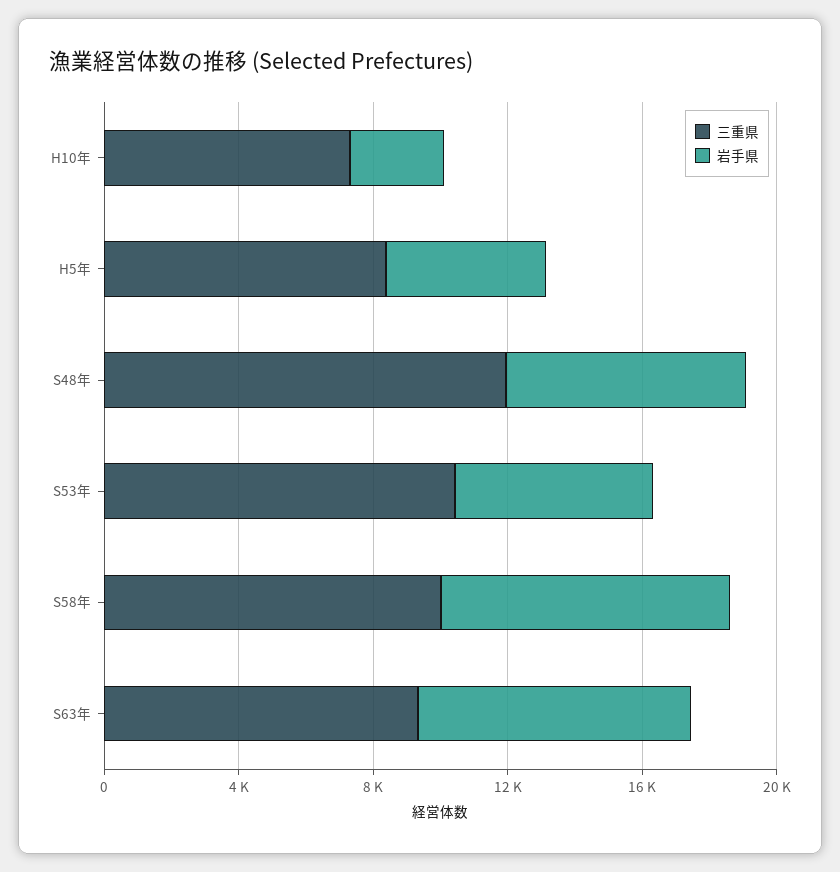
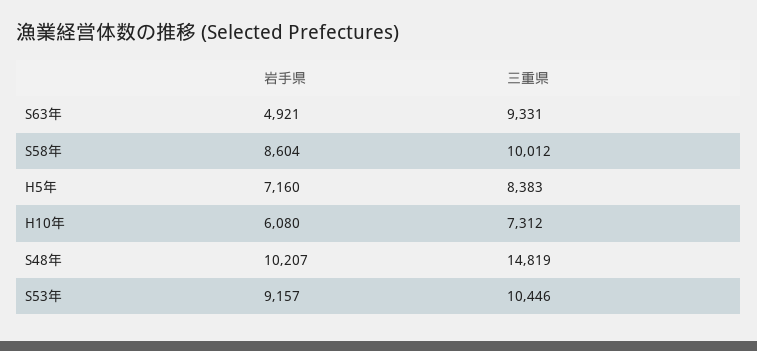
岩手県, H10年: 3000 -> 6080
岩手県, H5年: 5000 -> 7160
三重県, S48年: 12000 -> 14819
岩手県, S48年: 7000 -> 10207
岩手県, S53年: 6000 -> 9157
岩手県, S63年: 8000 -> 4921

